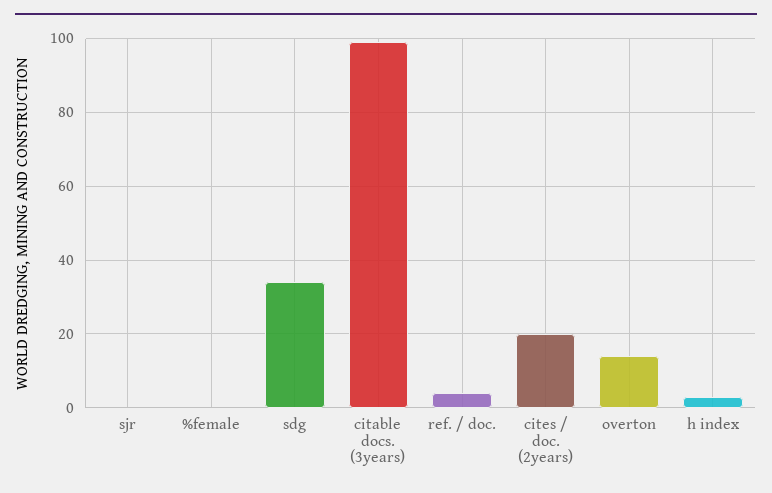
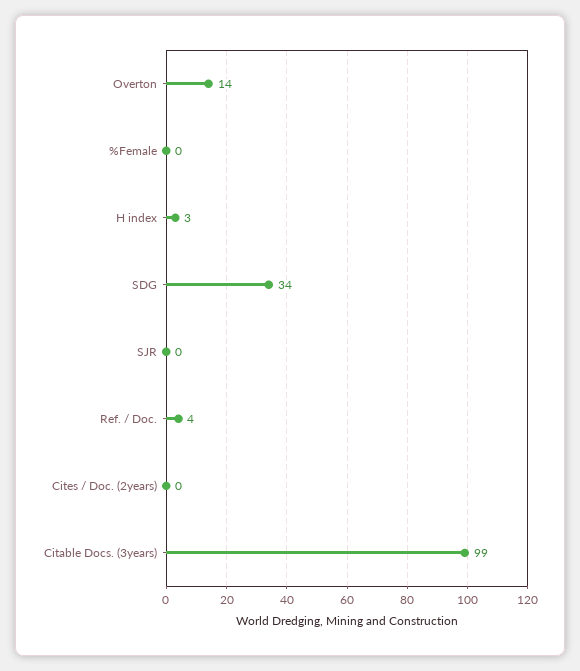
cites / doc. (2years): 20 -> 0

